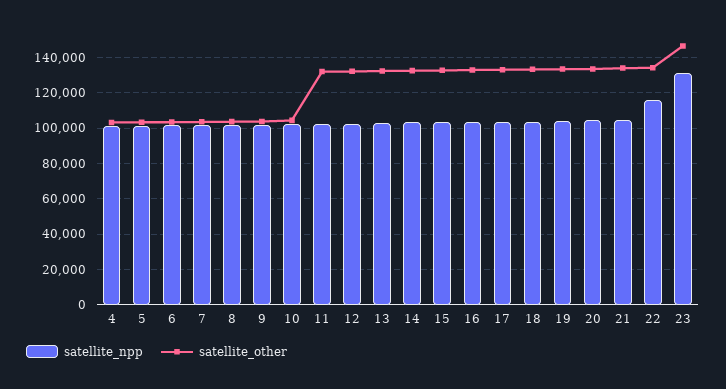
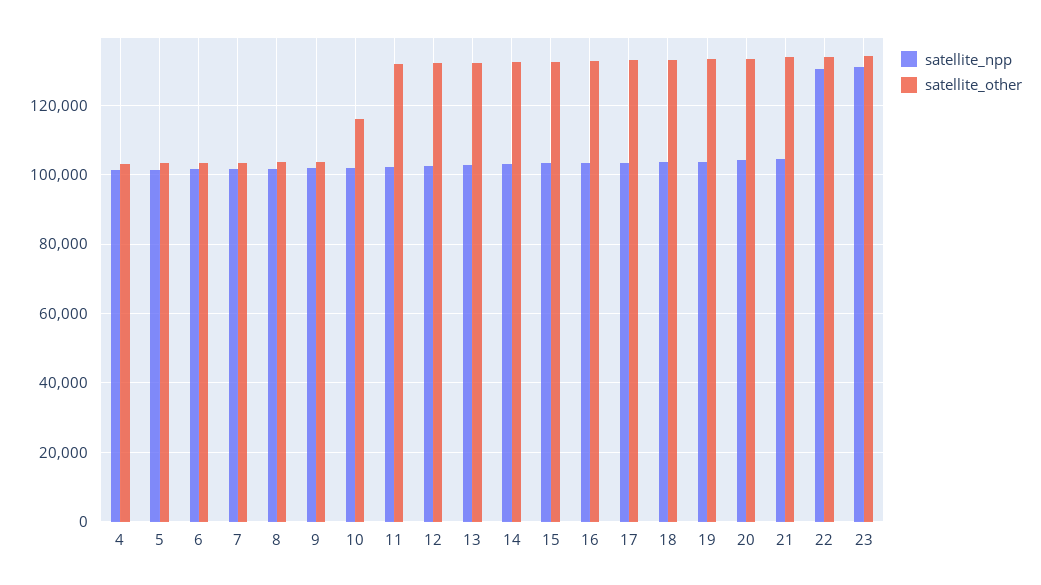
satellite_other, 10: 105000 -> 116000
satellite_npp, 22: 115000 -> 130000
satellite_other, 23: 145000 -> 134000

